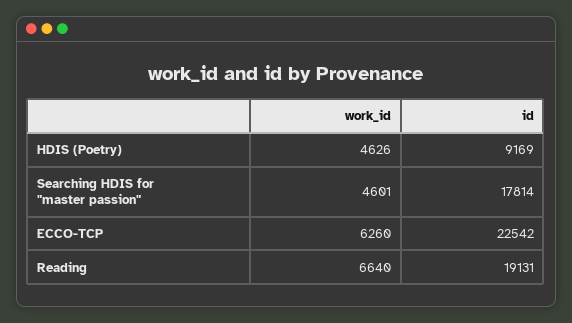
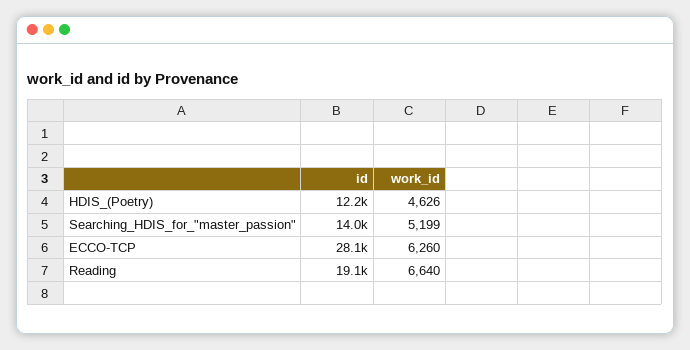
id, HDIS (Poetry): 9169 -> 12200
work_id, Searching HDIS for "master passion": 4601 -> 5199
id, Searching HDIS for "master passion": 17814 -> 14000
id, ECCO-TCP: 22542 -> 28100

